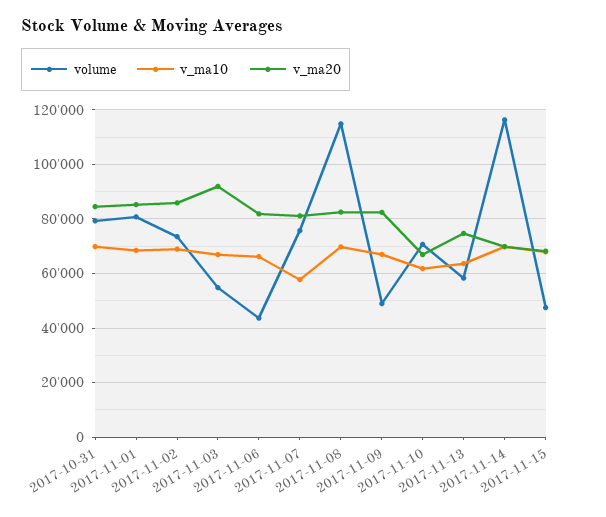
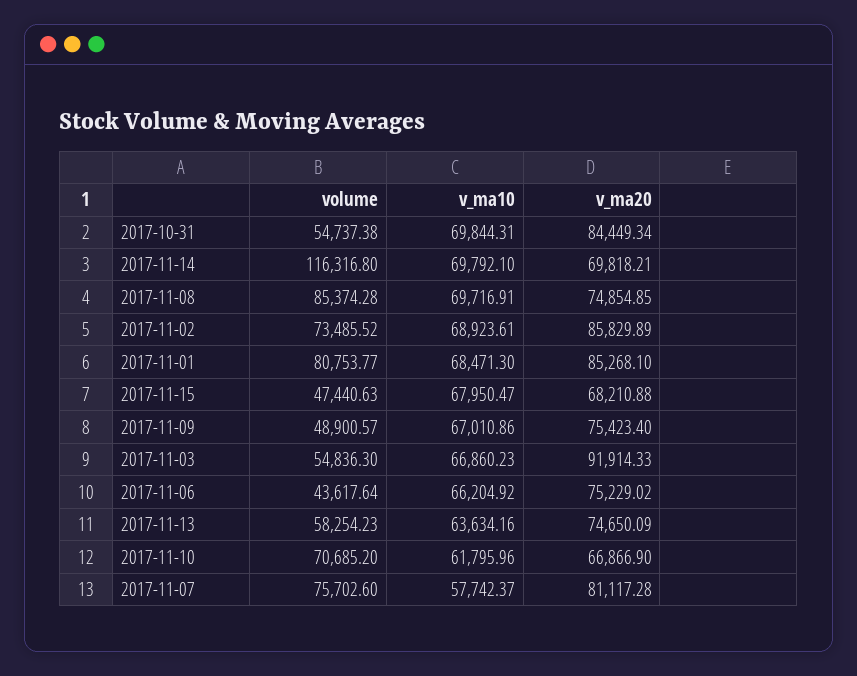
volume, 2017-10-31: 80000 -> 54737.38
v_ma20, 2017-11-06: 82500 -> 75229.02
volume, 2017-11-08: 115000 -> 85374.28
v_ma20, 2017-11-08: 82500 -> 74854.85
v_ma20, 2017-11-09: 82500 -> 75423.4

